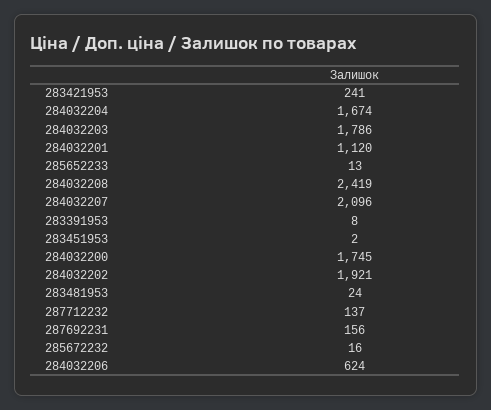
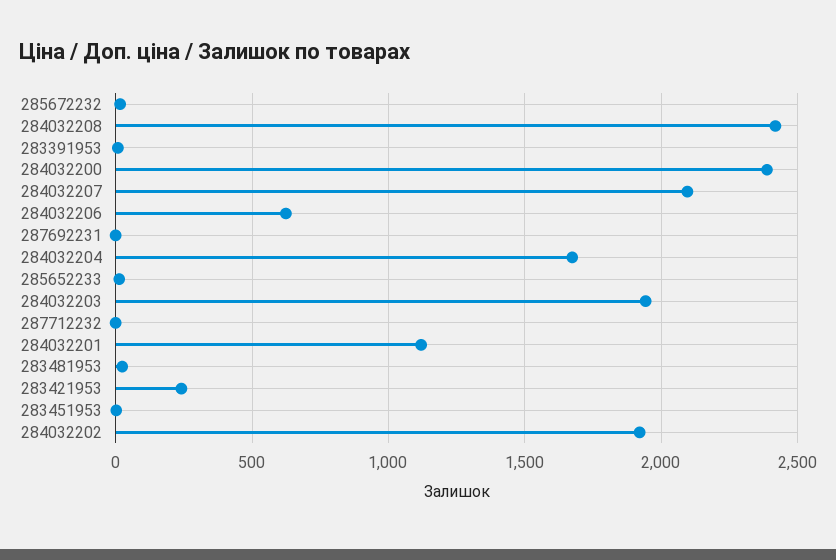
284032203: 1786 -> 1950
284032200: 1745 -> 2400
287712232: 137 -> 0
287692231: 156 -> 0

